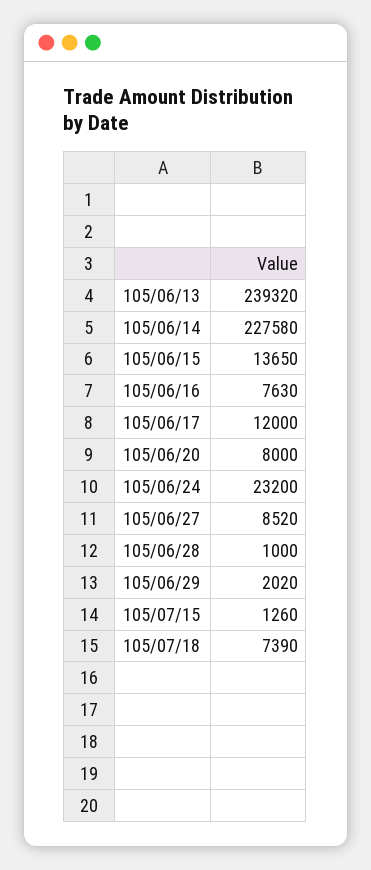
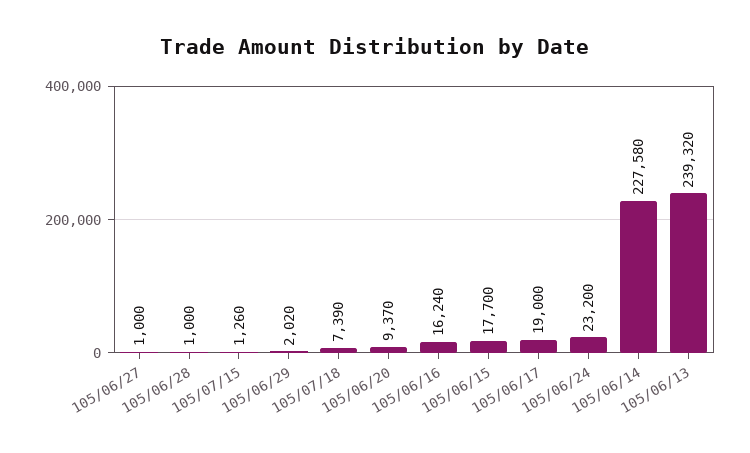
105/06/15: 13650 -> 17700
105/06/16: 7630 -> 16240
105/06/17: 12000 -> 19000
105/06/20: 8000 -> 9370
105/06/27: 8520 -> 1000

